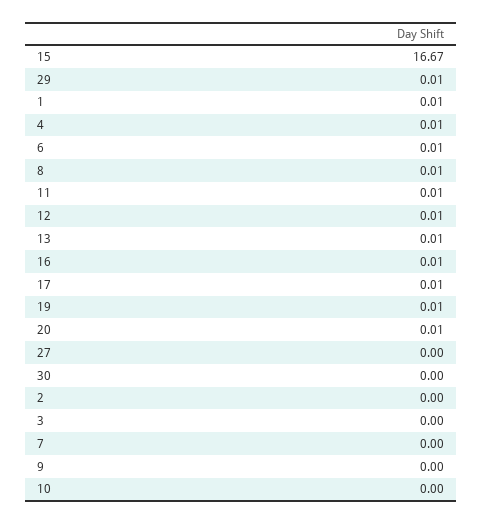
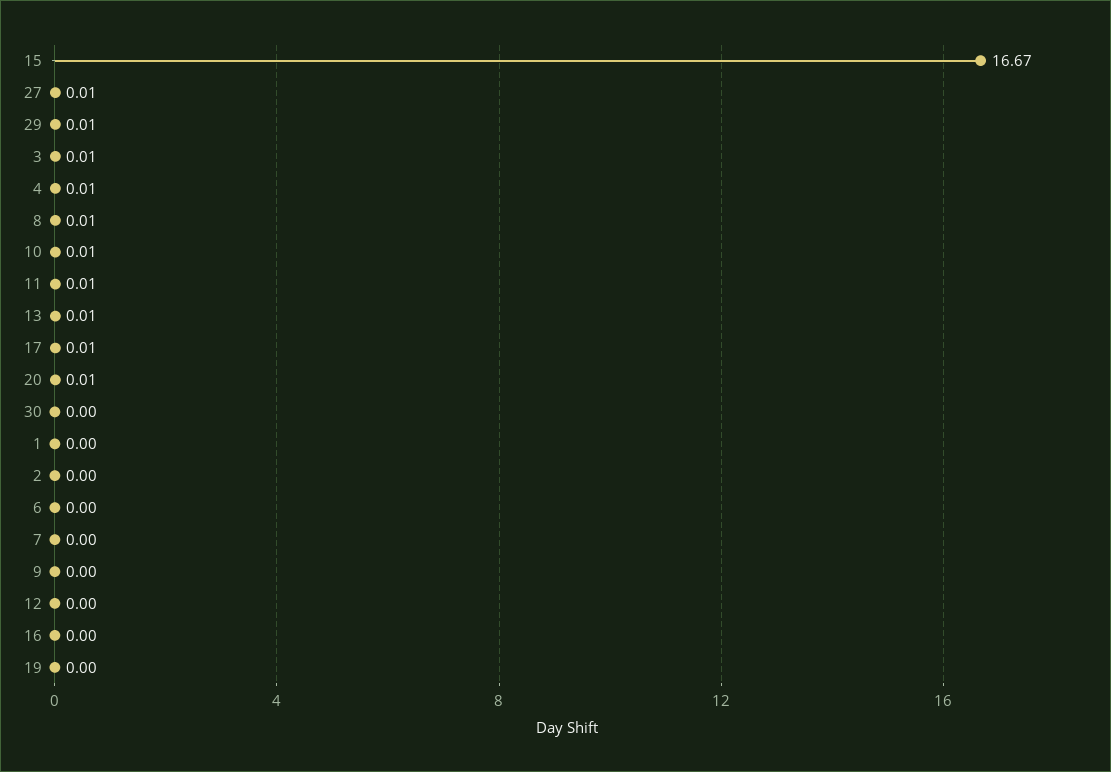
1: 0.01 -> 0
6: 0.01 -> 0
12: 0.01 -> 0
16: 0.01 -> 0
19: 0.01 -> 0
27: 0 -> 0.01
3: 0 -> 0.01
10: 0 -> 0.01

